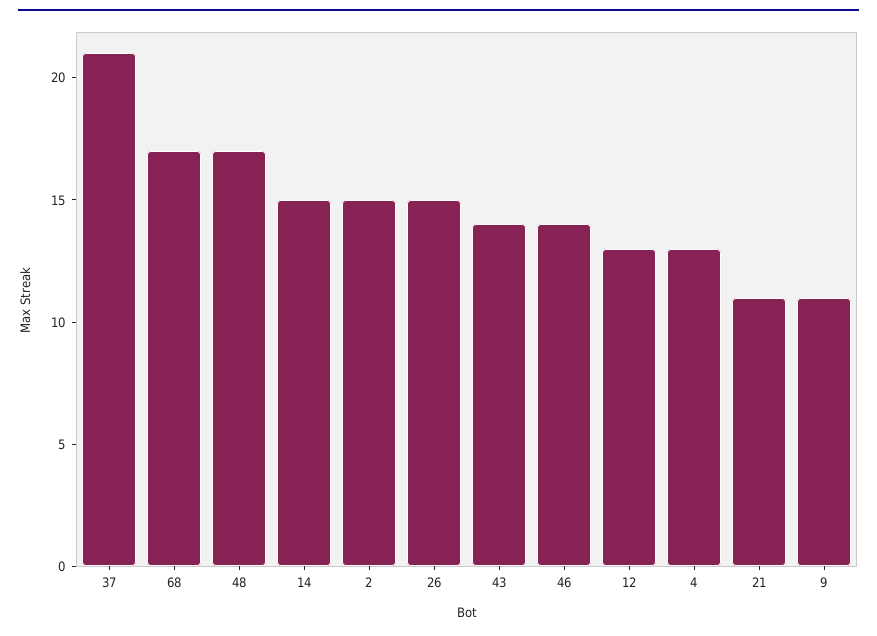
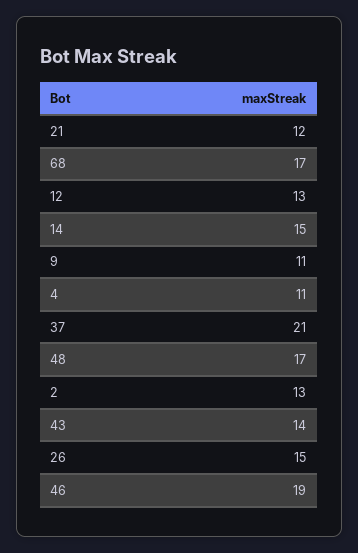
2: 15 -> 13
46: 14 -> 19
4: 13 -> 11
21: 11 -> 12

